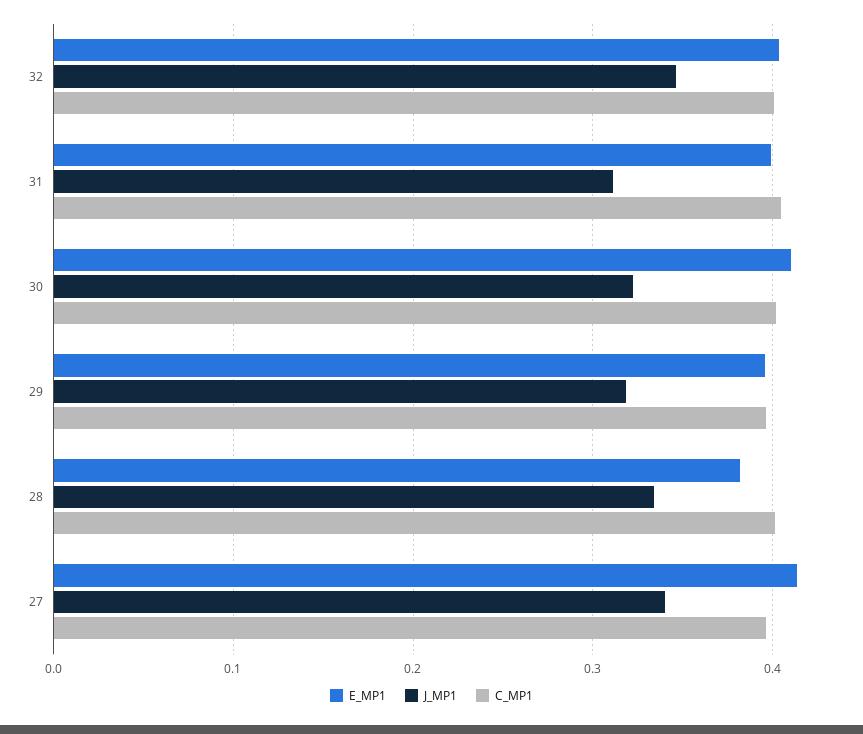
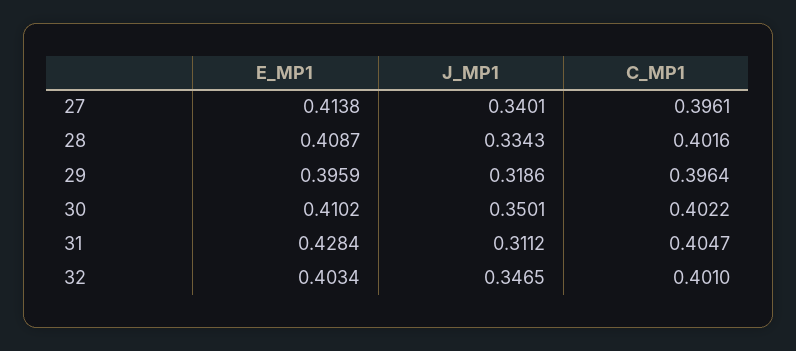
E_MP1, 31: 0.4 -> 0.4284
J_MP1, 30: 0.32 -> 0.3501
E_MP1, 28: 0.38 -> 0.4087

